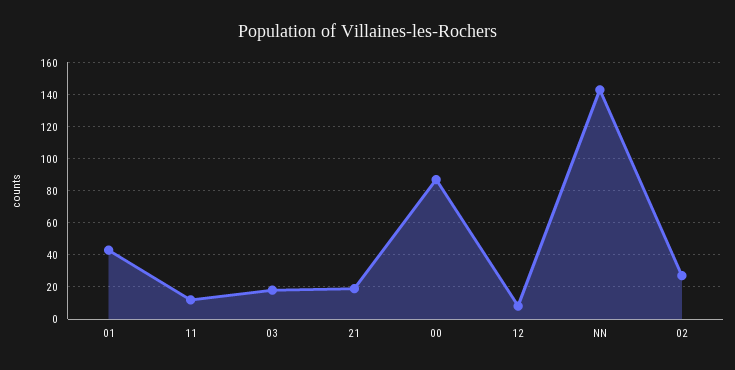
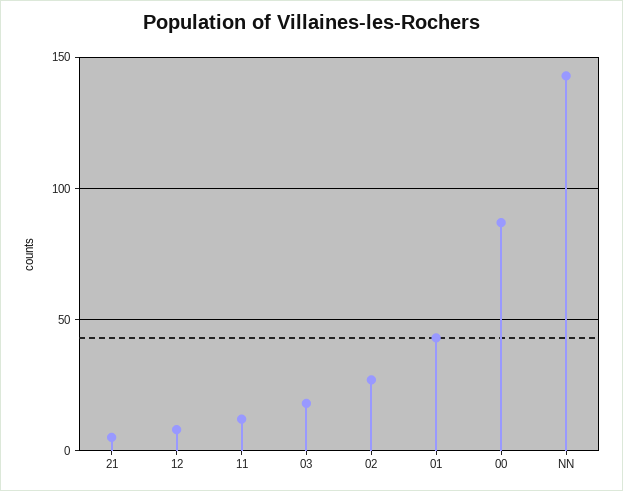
21: 20 -> 5

